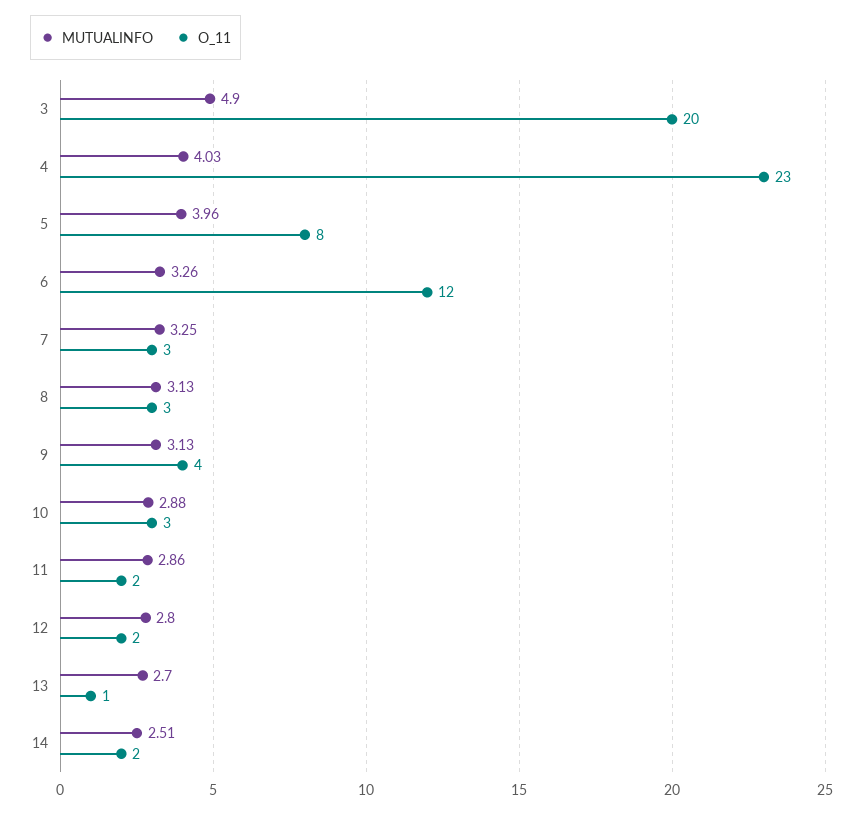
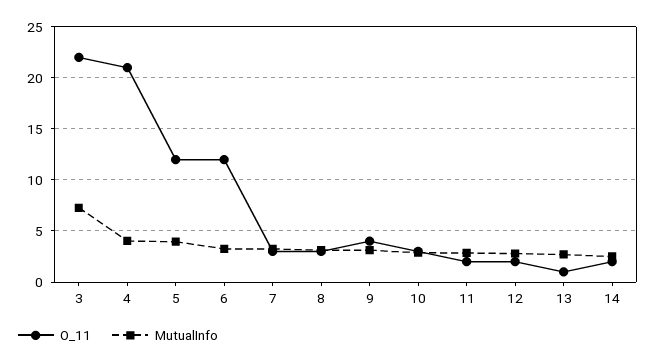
MUTUALINFO, 3: 4.9 -> 7
O_11, 3: 20 -> 22
O_11, 4: 23 -> 21
O_11, 5: 8 -> 12

